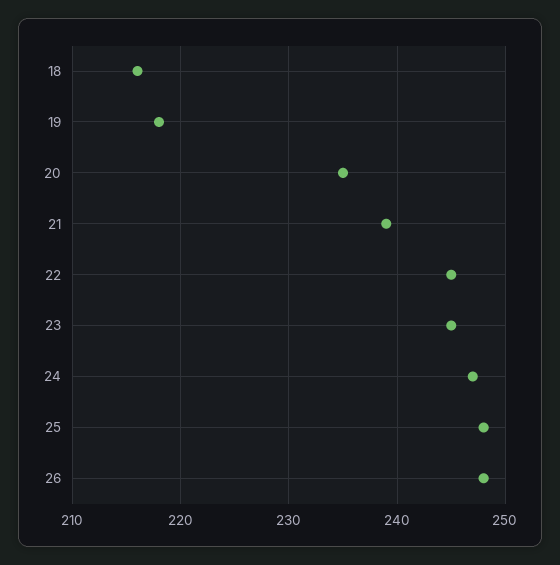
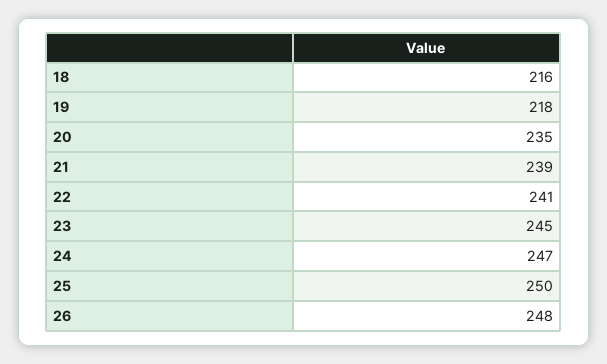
22: 245 -> 241
25: 248 -> 250

